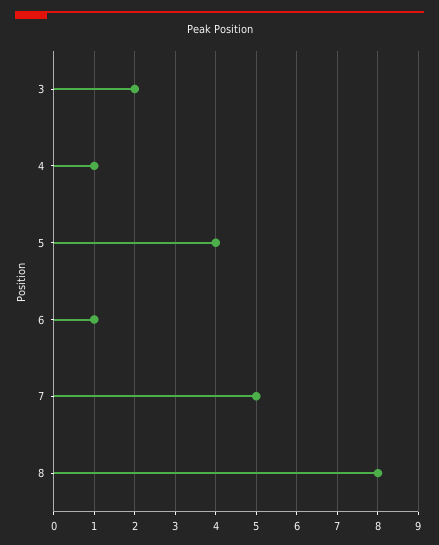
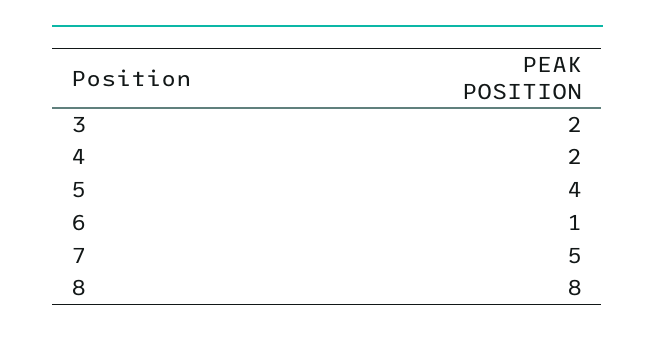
4: 1 -> 2

